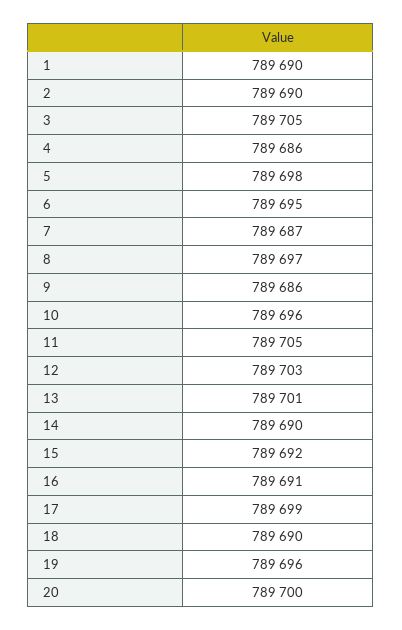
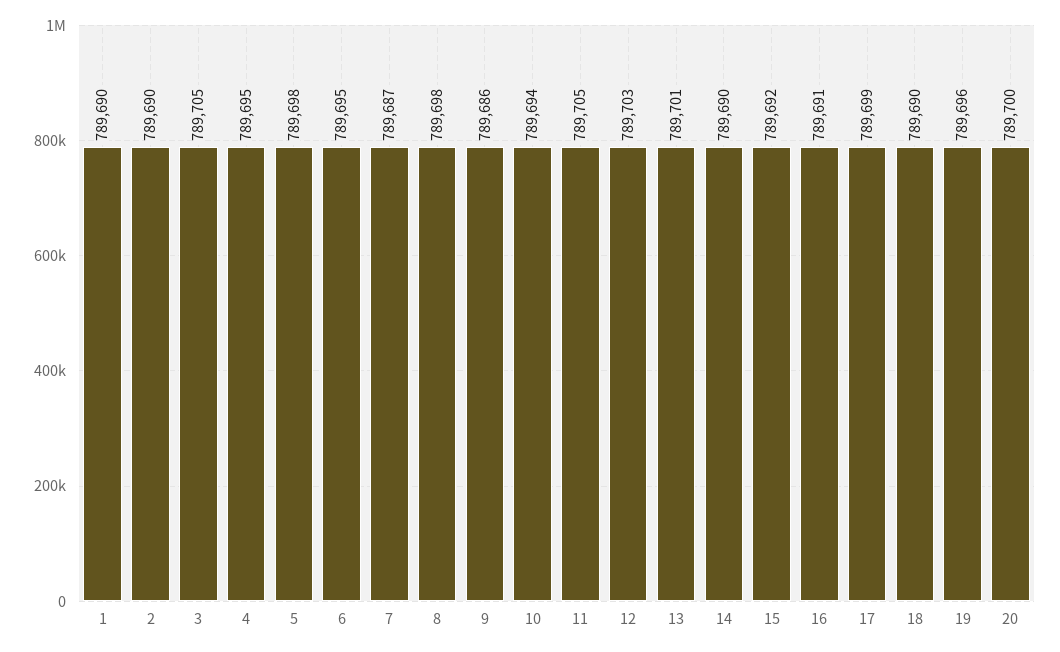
4: 789686 -> 789695
8: 789697 -> 789698
10: 789696 -> 789694

